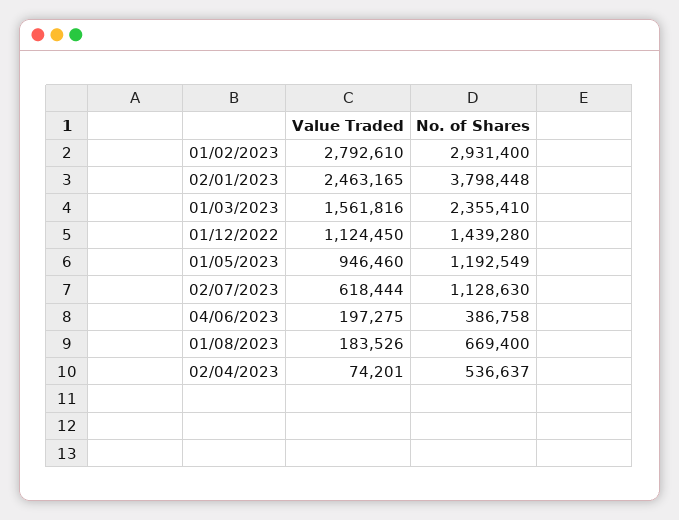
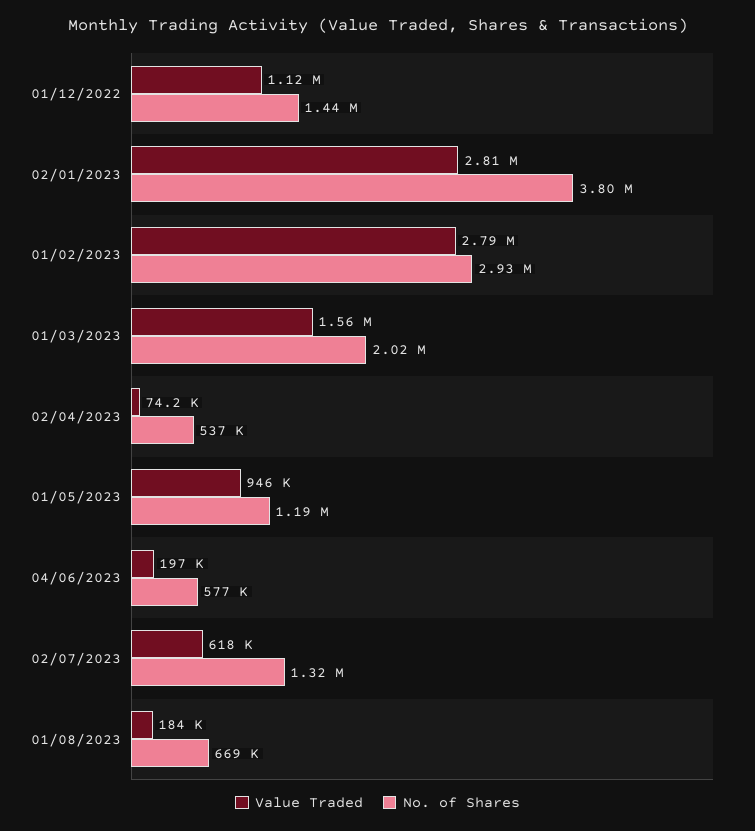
Value Traded, 02/01/2023: 2463165 -> 2810000
No. of Shares, 01/03/2023: 2355410 -> 2020000
No. of Shares, 02/07/2023: 1128630 -> 1320000
No. of Shares, 04/06/2023: 386758 -> 577000

